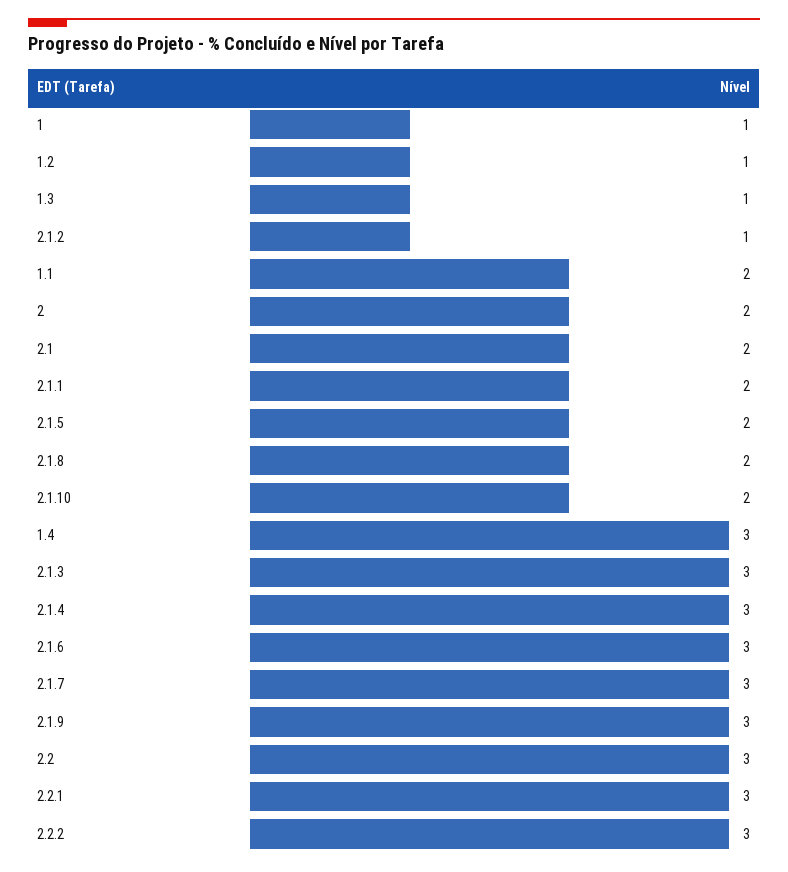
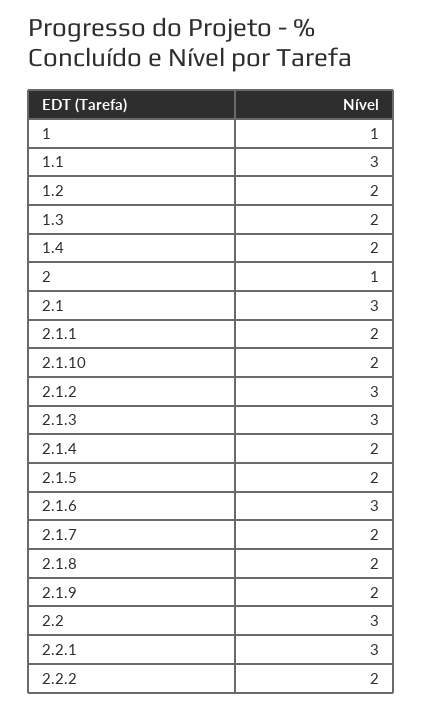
1.2: 1 -> 2
1.3: 1 -> 2
2.1.2: 1 -> 3
1.1: 2 -> 3
2: 2 -> 1
2.1: 2 -> 3
1.4: 3 -> 2
2.1.4: 3 -> 2
2.1.7: 3 -> 2
2.1.9: 3 -> 2
2.2.2: 3 -> 2

